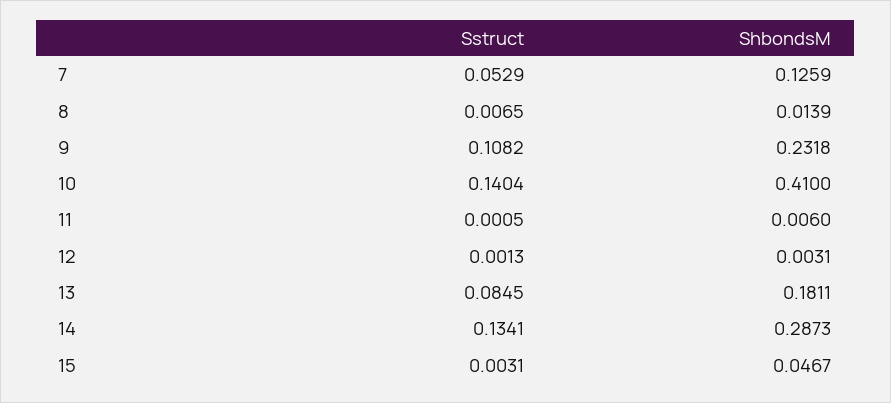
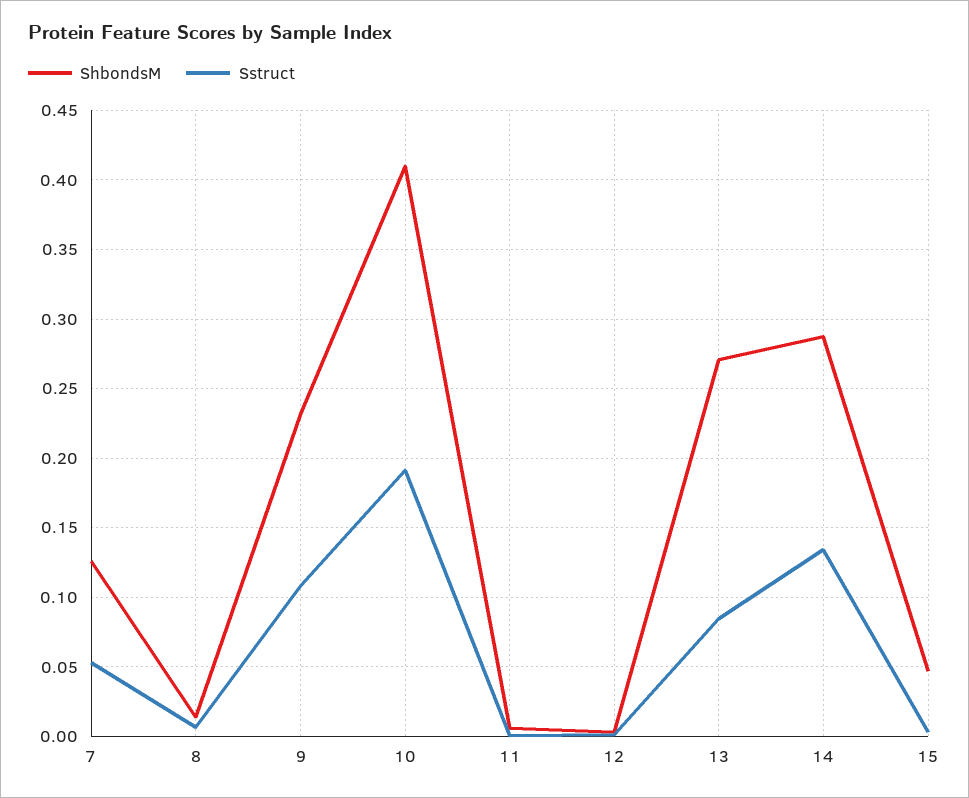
Sstruct, 10: 0.1404 -> 0.19
ShbondsM, 13: 0.1811 -> 0.27

